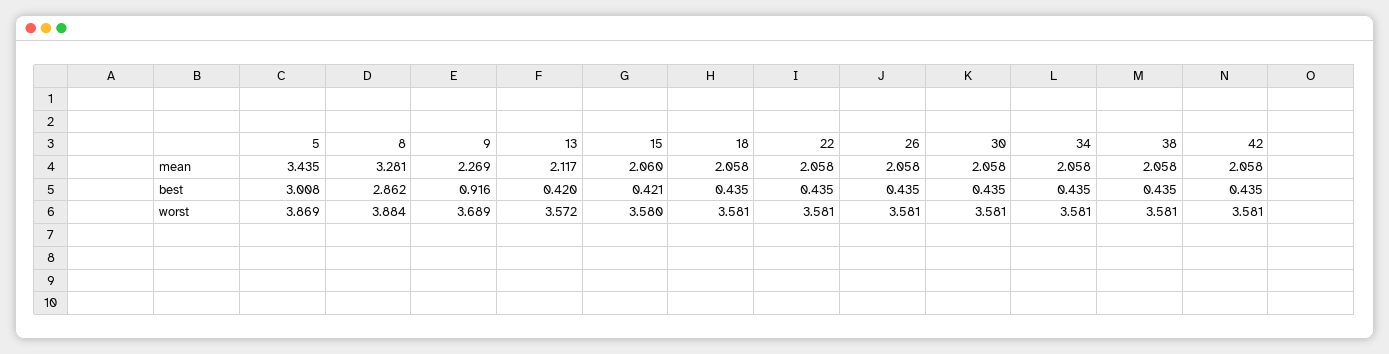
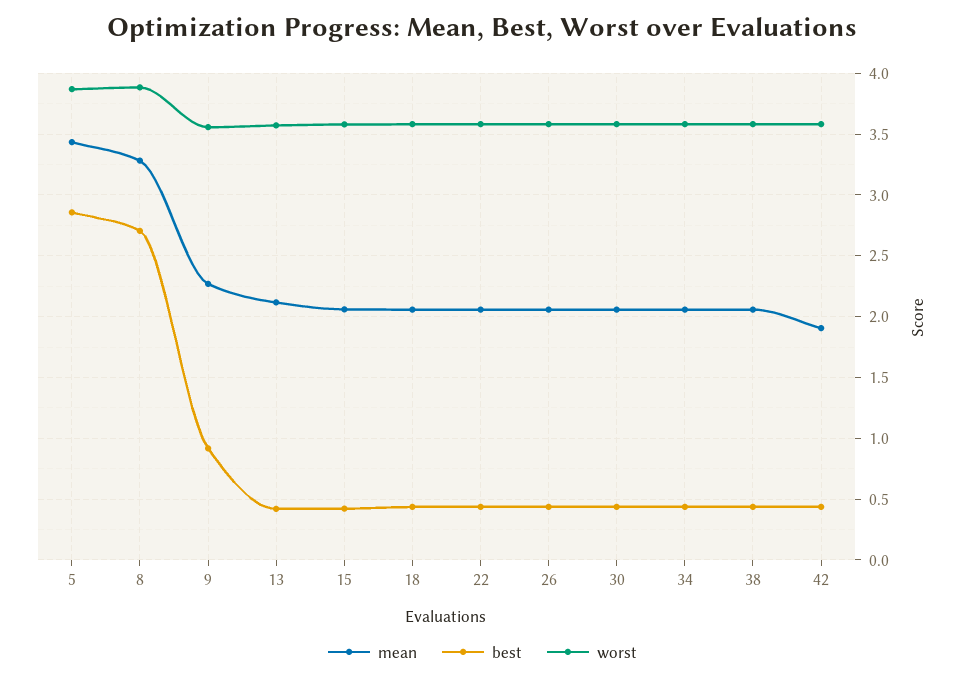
mean, 42: 2.058 -> 1.9
best, 5: 3.008 -> 2.85
best, 8: 2.862 -> 2.7
worst, 9: 3.689 -> 3.55

